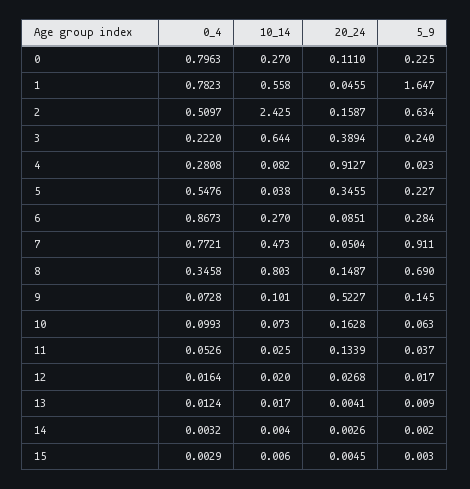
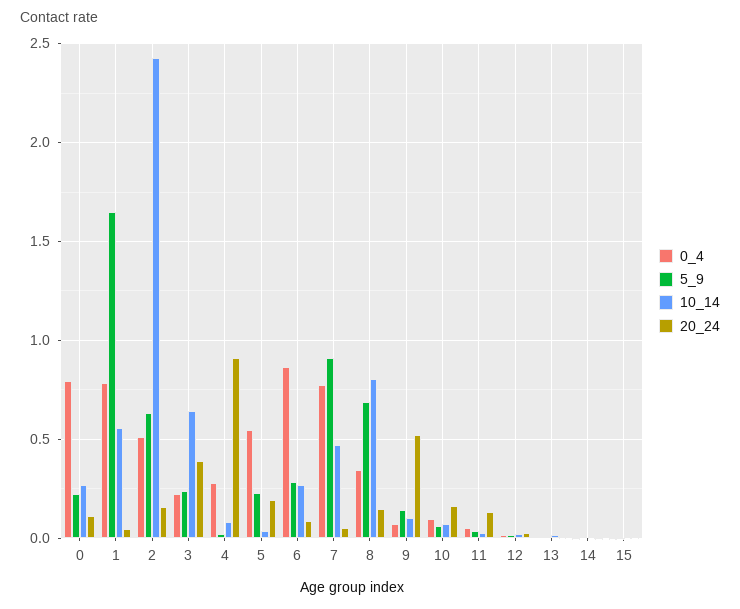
20_24, 5: 0.3455 -> 0.2

